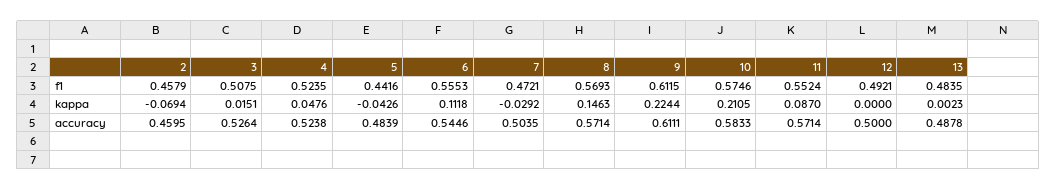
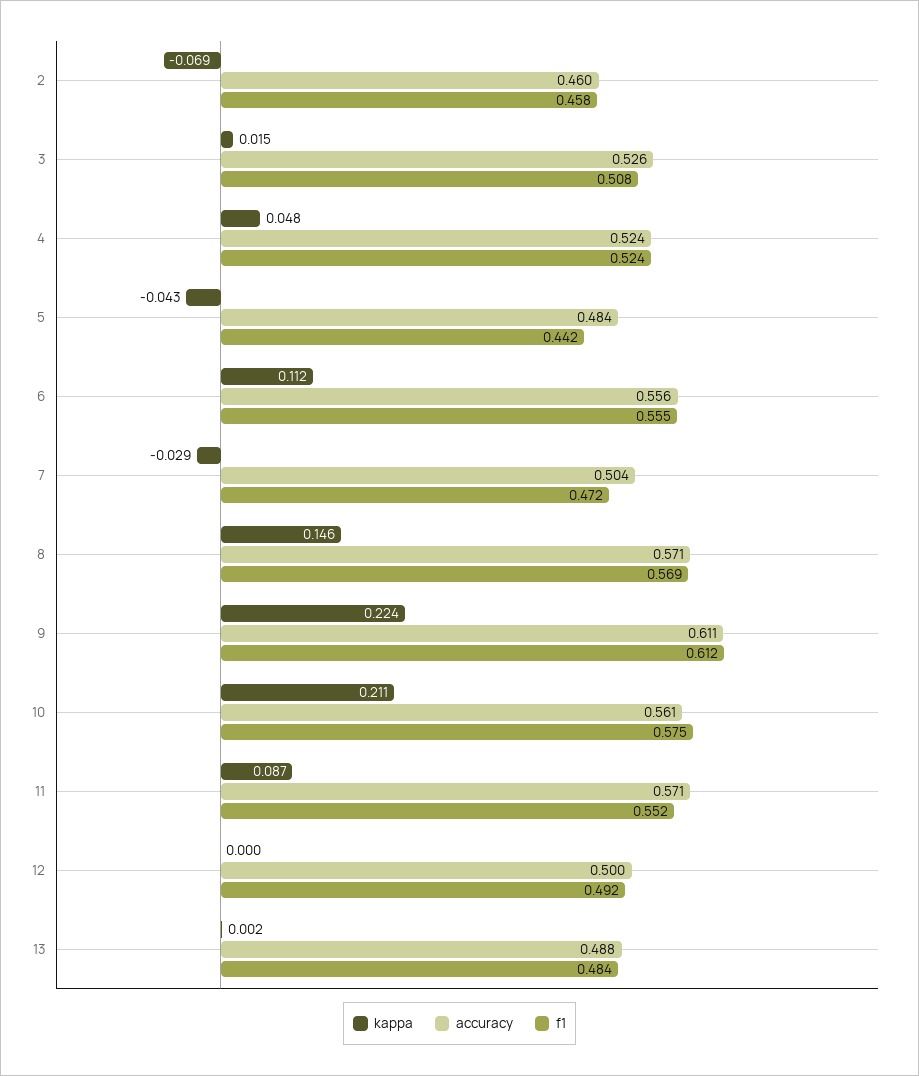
accuracy, 6: 0.5446 -> 0.556
accuracy, 10: 0.5833 -> 0.561

